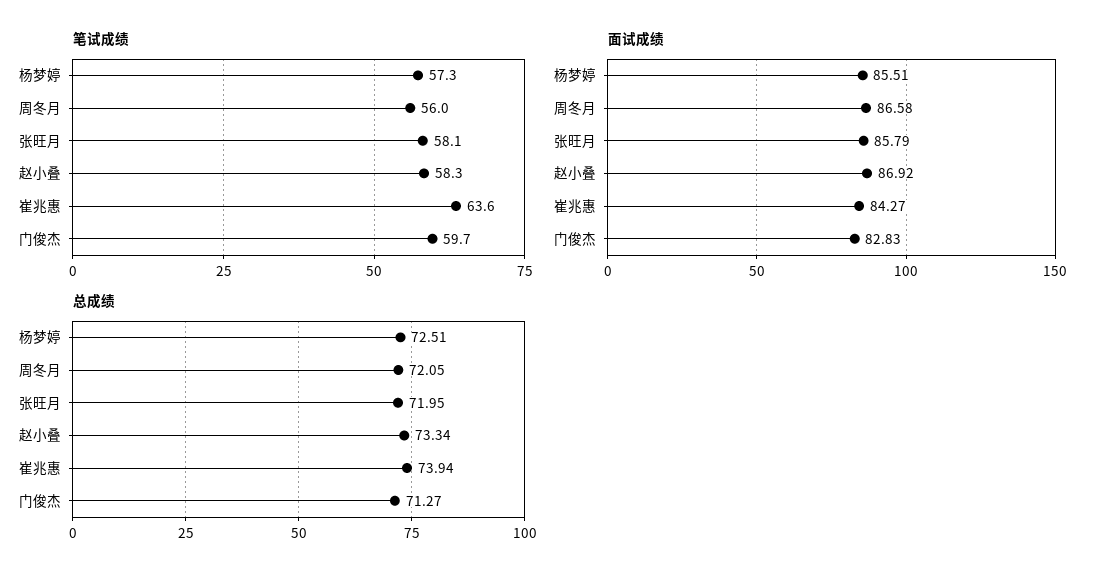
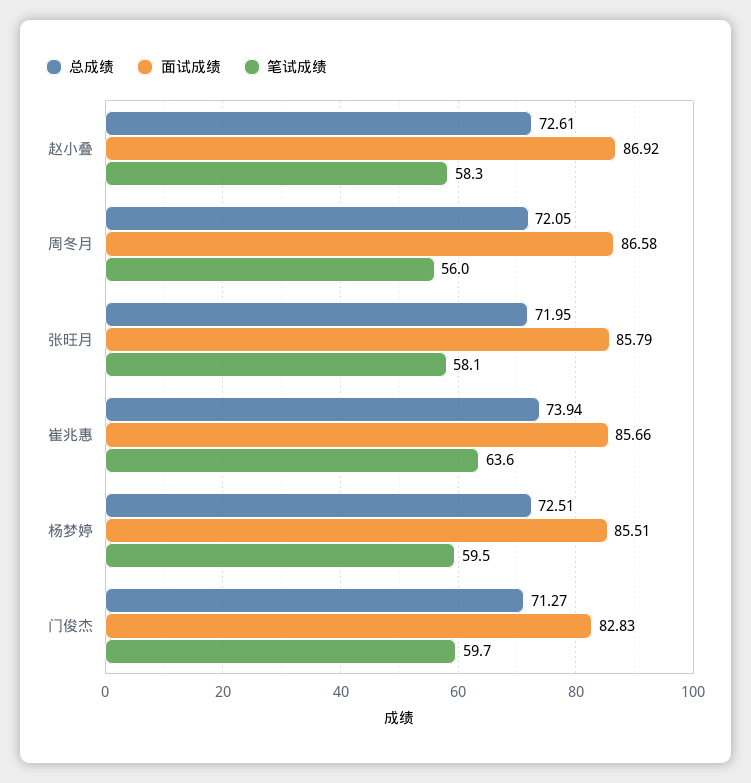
笔试成绩, 杨梦婷: 57.3 -> 59.5
面试成绩, 崔兆惠: 84.27 -> 85.66
总成绩, 赵小叠: 73.34 -> 72.61

